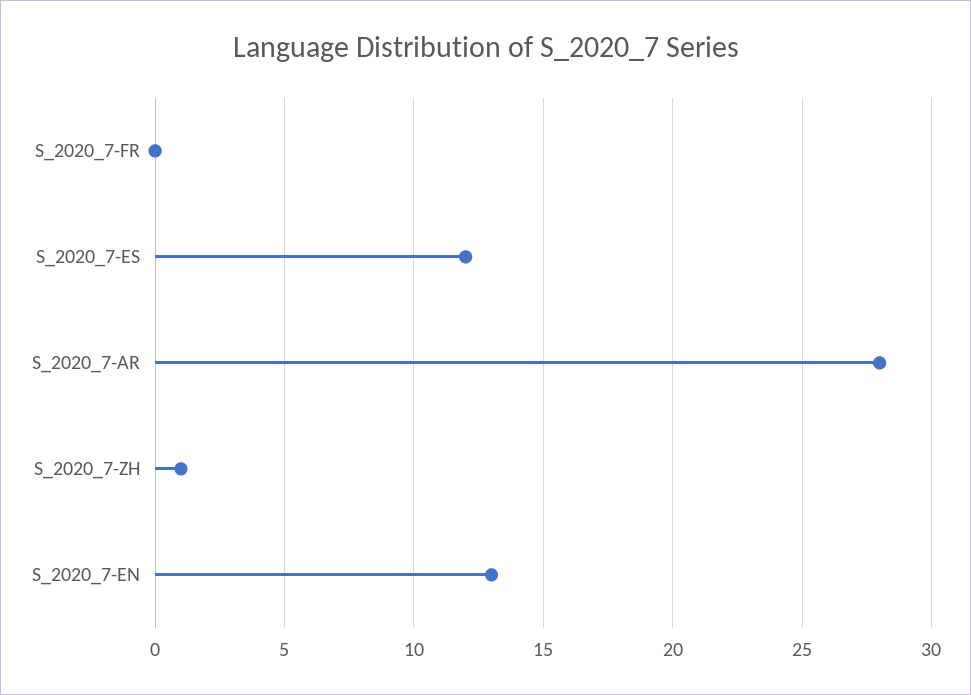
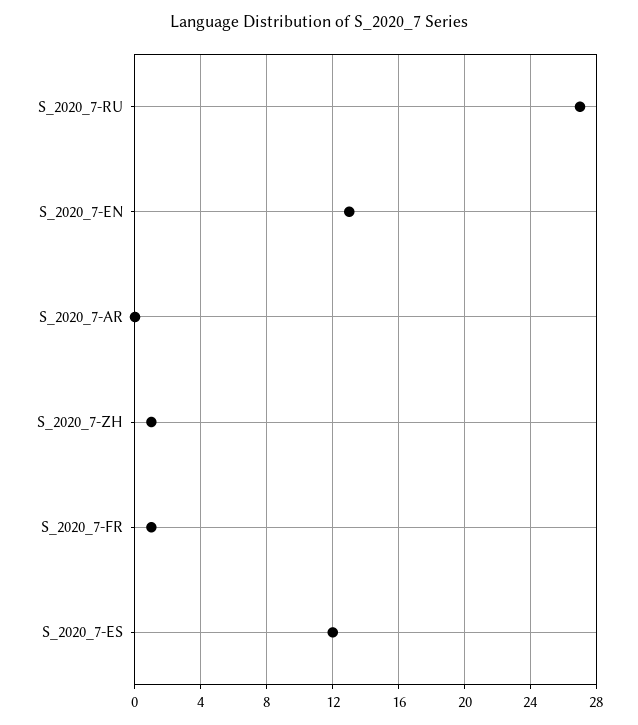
S_2020_7-FR: 0 -> 1
S_2020_7-AR: 28 -> 0
S_2020_7-RU: none -> 27

